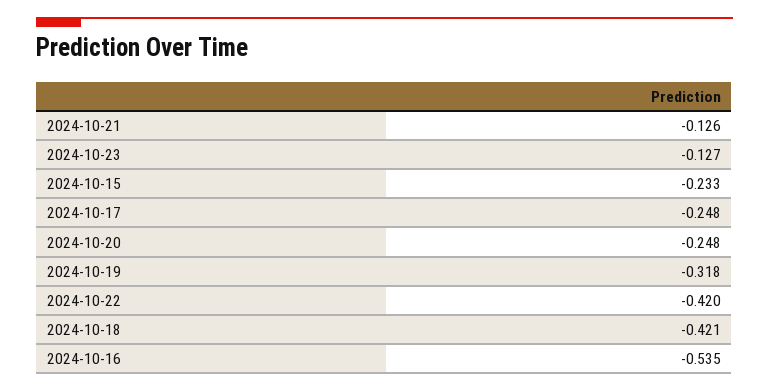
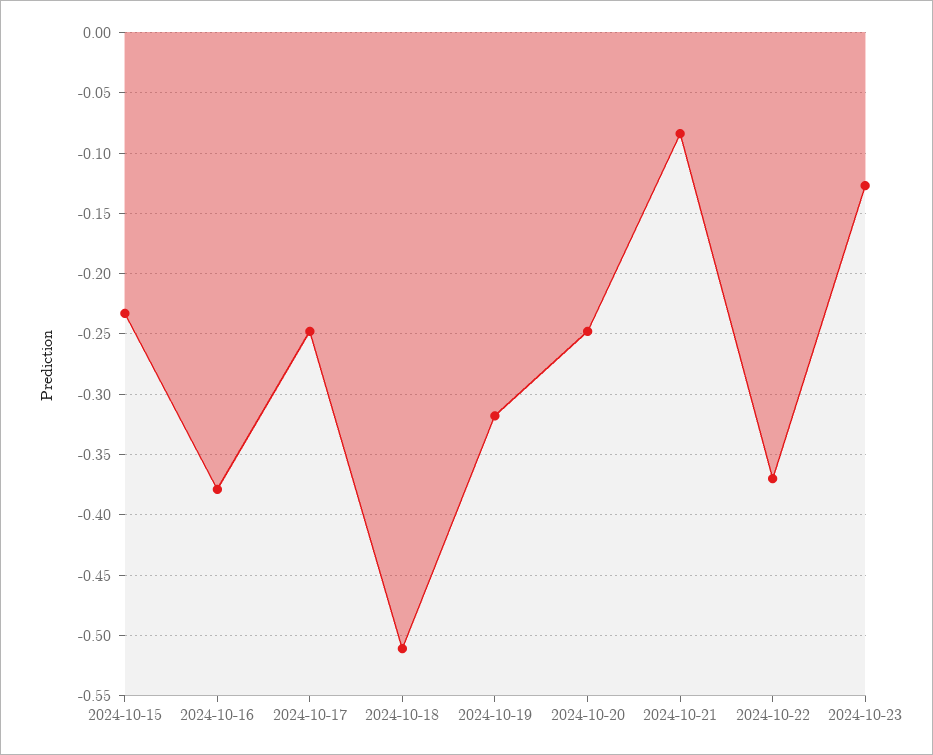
2024-10-21: -0.126 -> -0.085
2024-10-22: -0.42 -> -0.37
2024-10-18: -0.421 -> -0.51
2024-10-16: -0.535 -> -0.38

